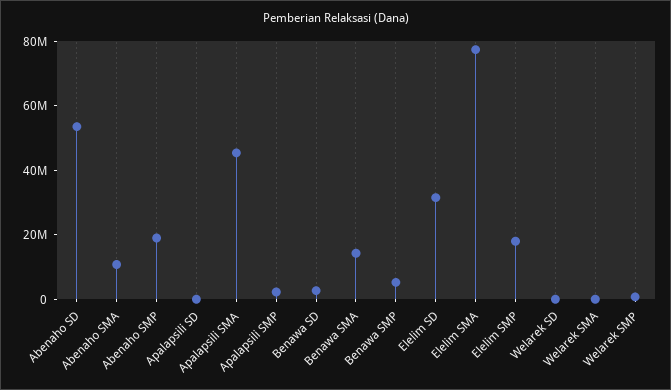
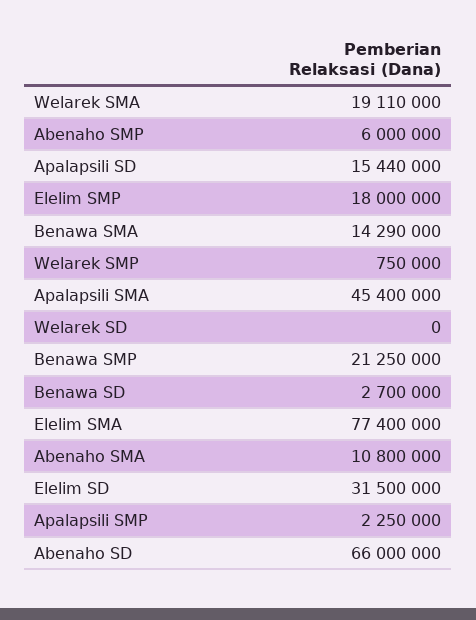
Abenaho SD: 55000000 -> 66000000
Abenaho SMP: 20000000 -> 6000000
Apalapsili SD: 0 -> 15440000
Benawa SMP: 5000000 -> 21250000
Welarek SMA: 0 -> 19110000

